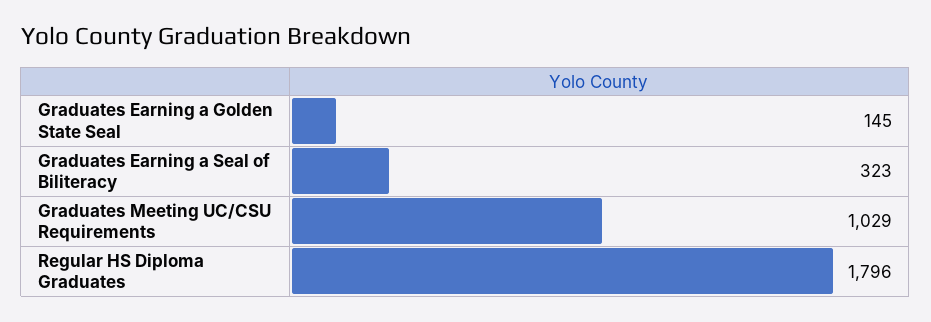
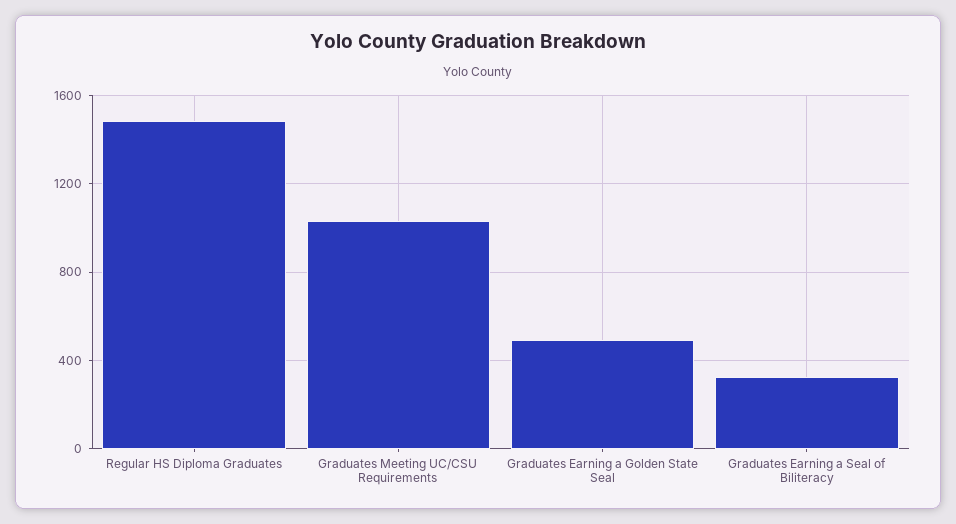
Graduates Earning a Golden State Seal: 145 -> 500
Regular HS Diploma Graduates: 1796 -> 1500

